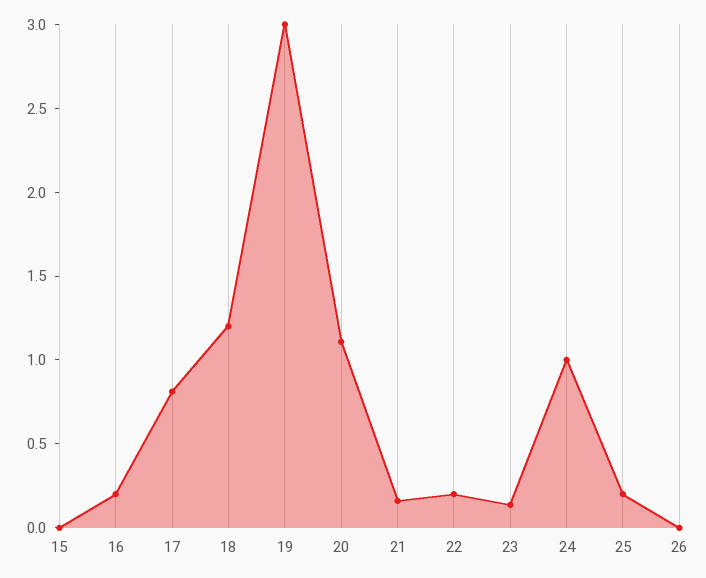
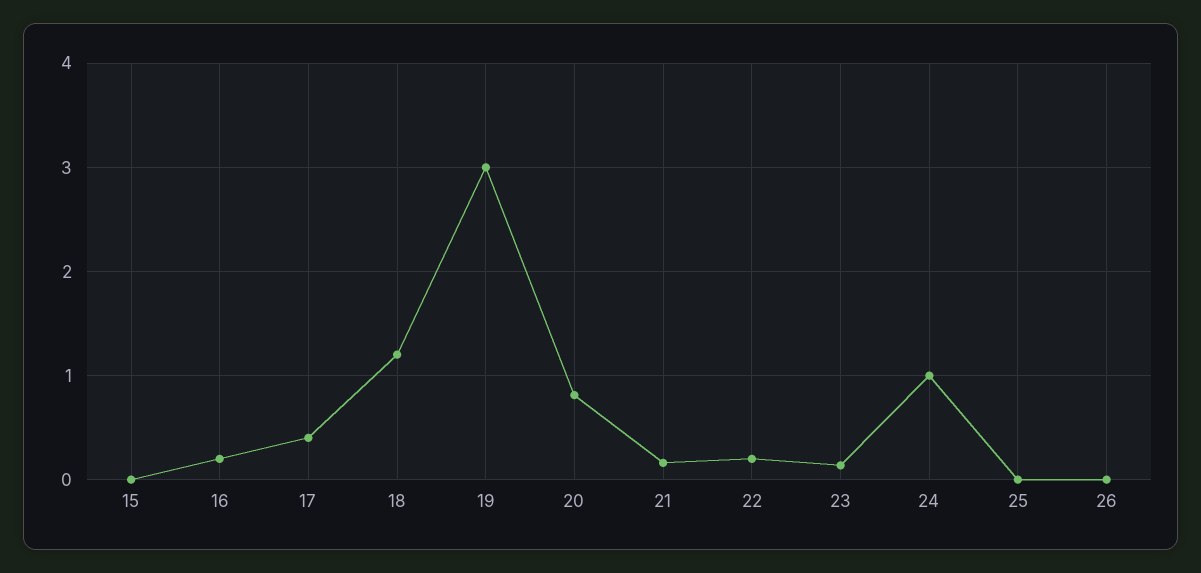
17: 0.8 -> 0.4
20: 1.1 -> 0.8
25: 0.2 -> 0

